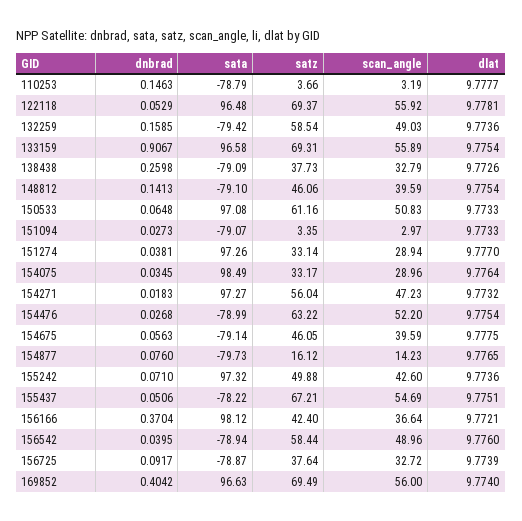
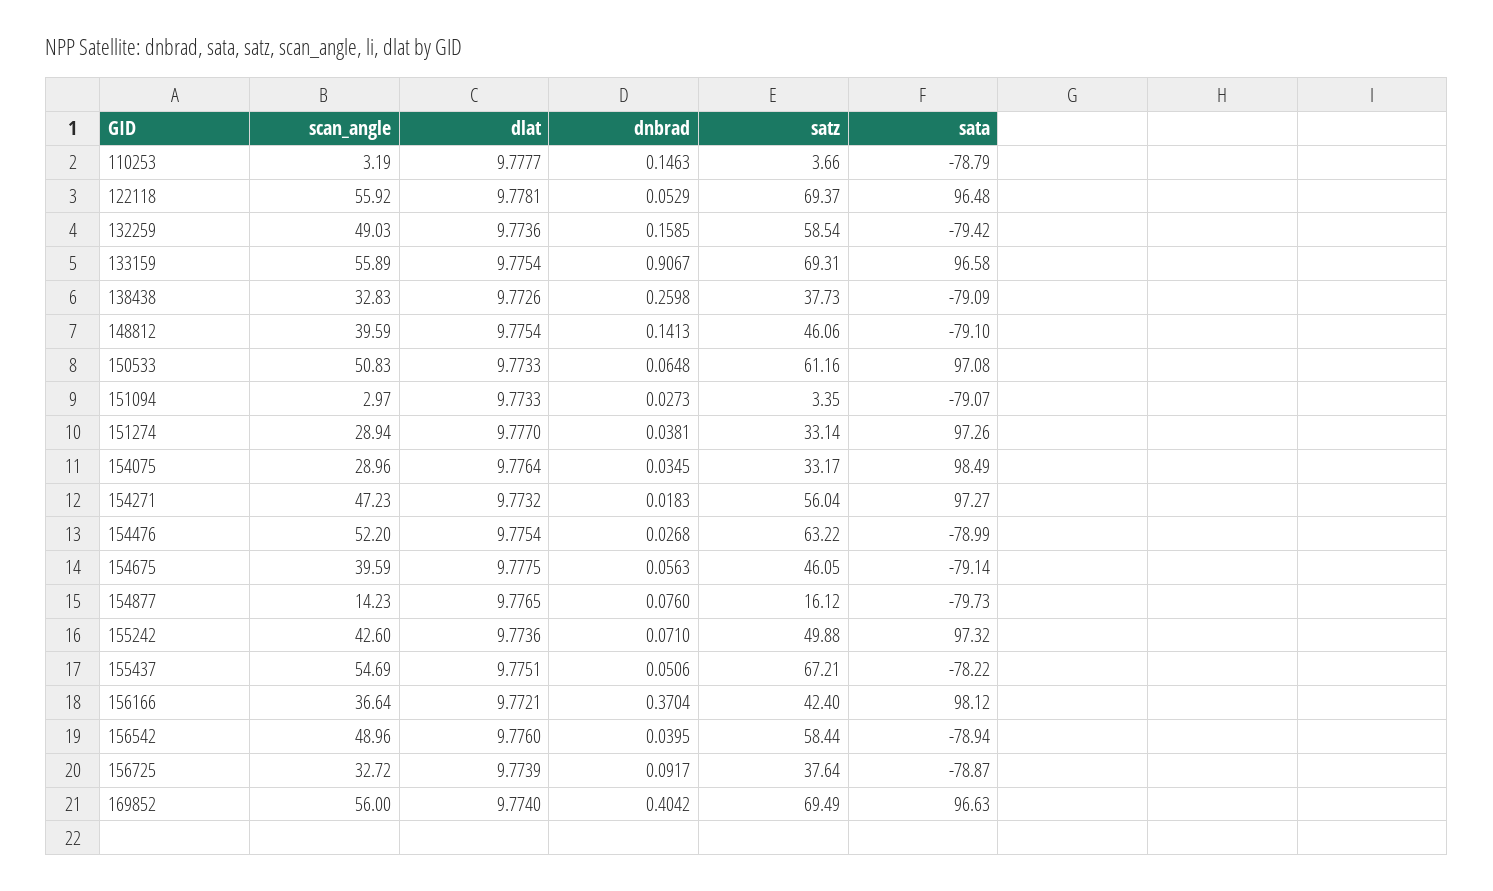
scan_angle, 138438: 32.79 -> 32.83

